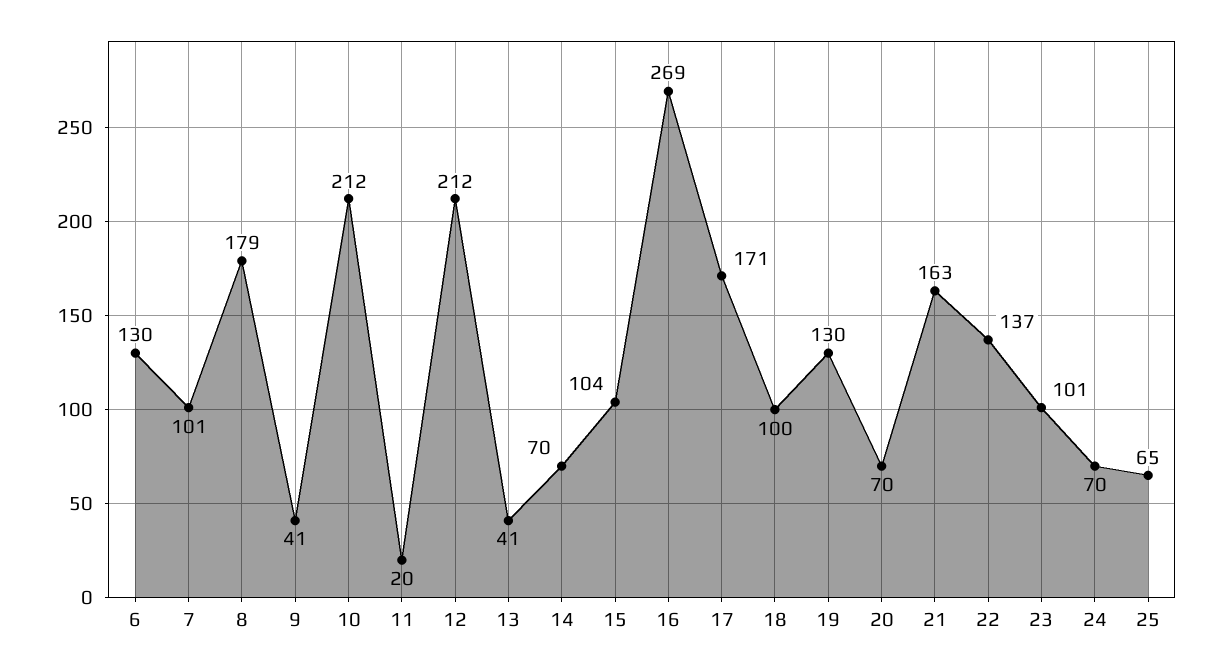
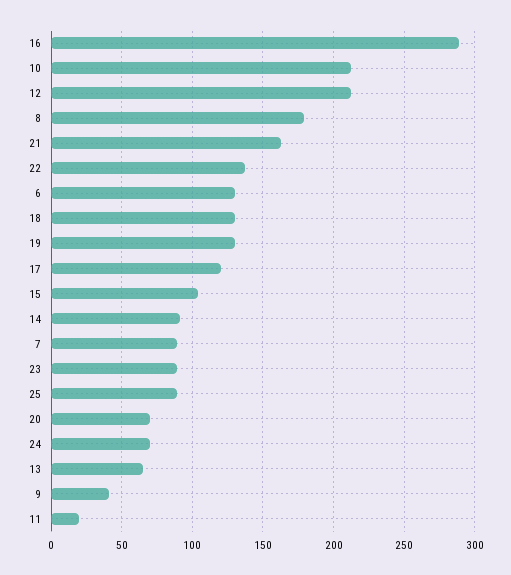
7: 101 -> 90
13: 41 -> 65
14: 70 -> 90
16: 269 -> 290
17: 171 -> 120
18: 100 -> 130
23: 101 -> 90
25: 65 -> 90

